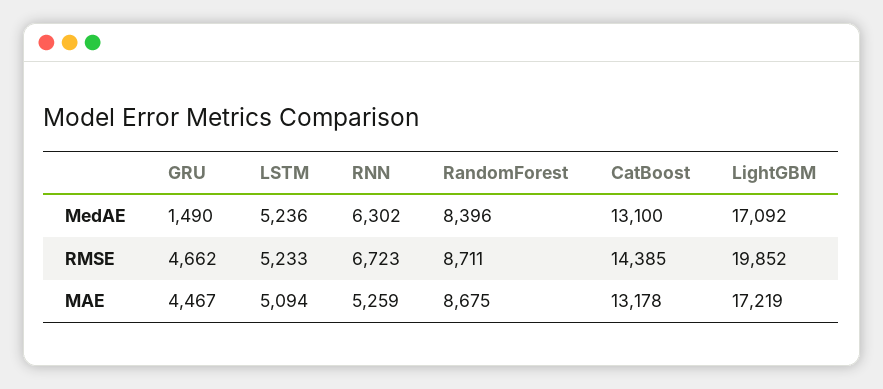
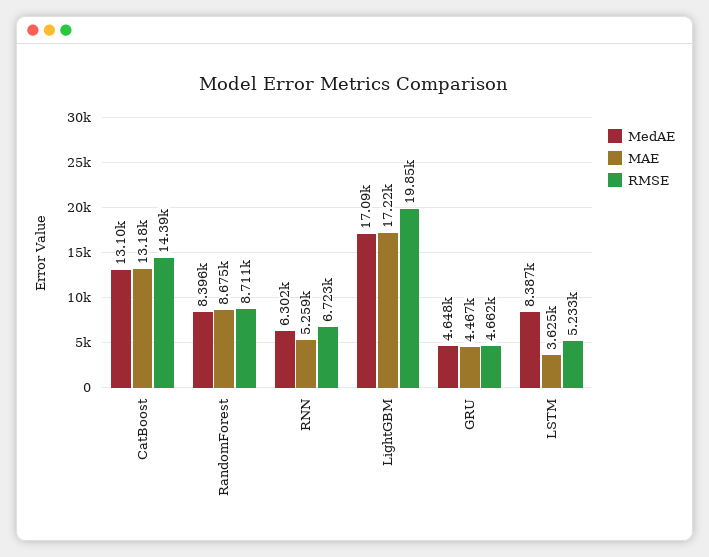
MedAE, GRU: 1490 -> 4648
MedAE, LSTM: 5236 -> 8387
MAE, LSTM: 5094 -> 3625

